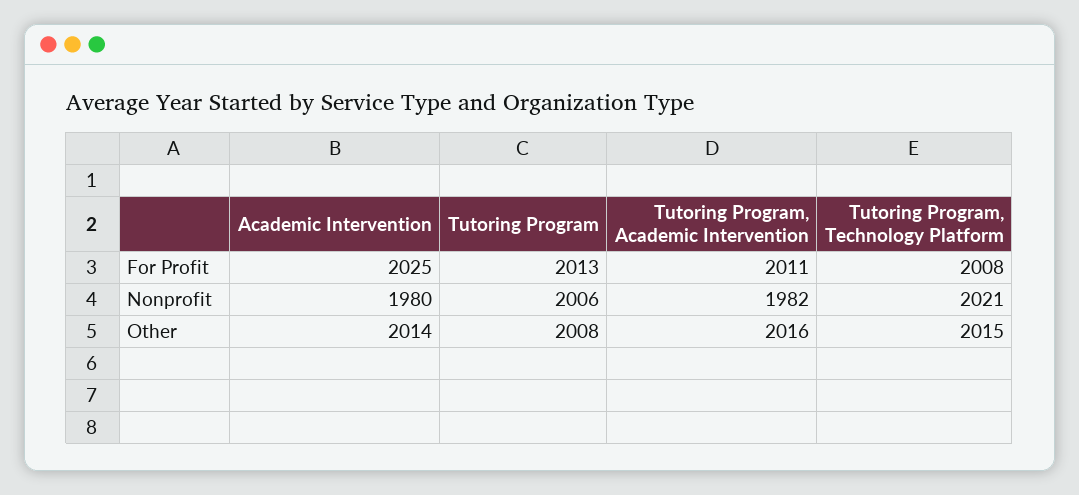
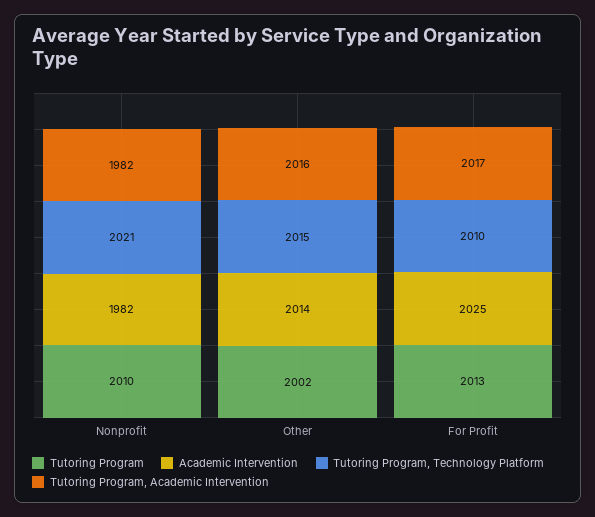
Tutoring Program, Academic Intervention, For Profit: 2011 -> 2017
Tutoring Program, Technology Platform, For Profit: 2008 -> 2010
Academic Intervention, Nonprofit: 1980 -> 1982
Tutoring Program, Nonprofit: 2006 -> 2010
Tutoring Program, Other: 2008 -> 2002

